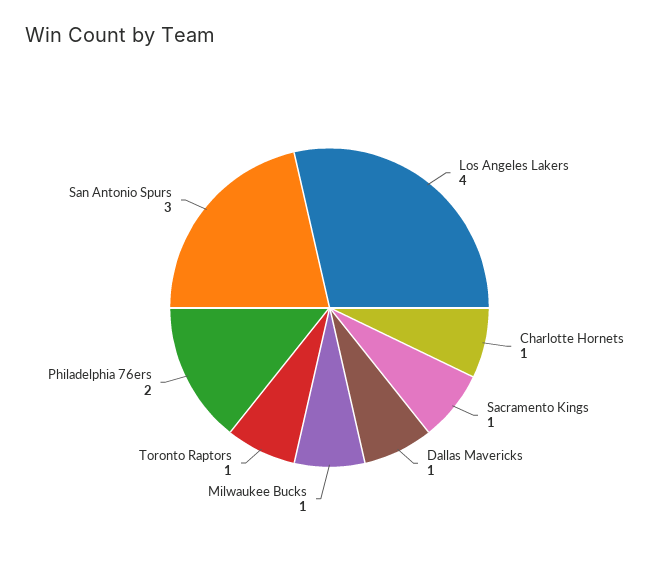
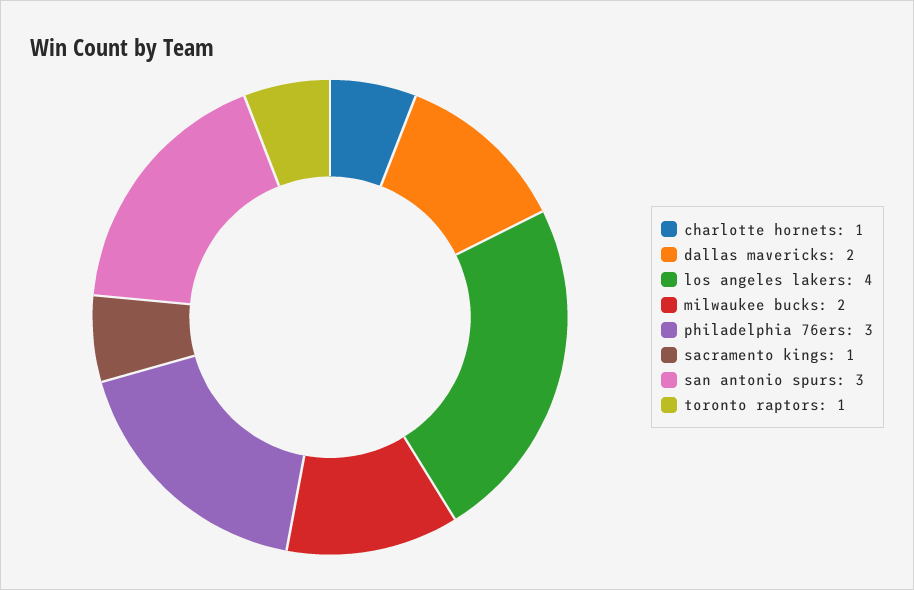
Dallas Mavericks: 1 -> 2
Milwaukee Bucks: 1 -> 2
Philadelphia 76ers: 2 -> 3

